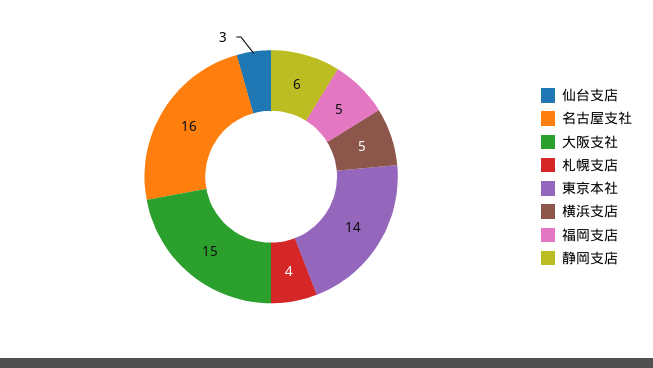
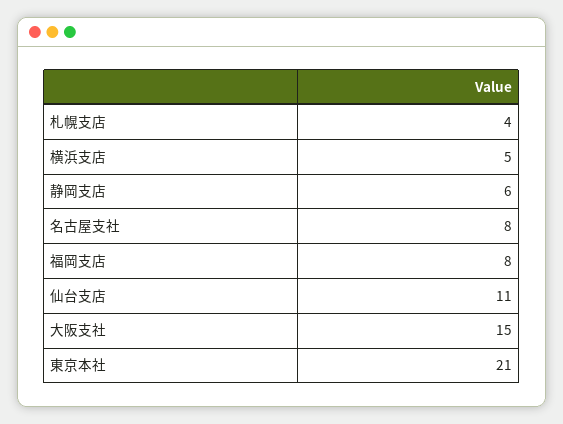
仙台支店: 3 -> 11
名古屋支社: 16 -> 8
東京本社: 14 -> 21
福岡支店: 5 -> 8

